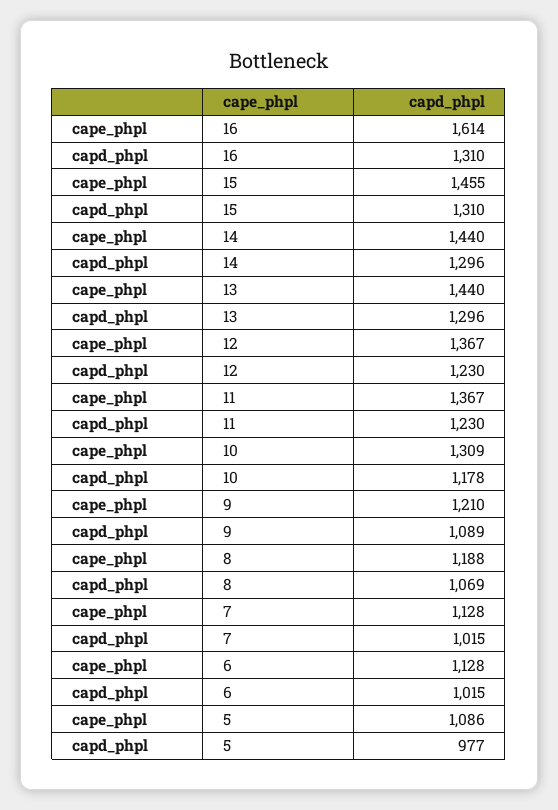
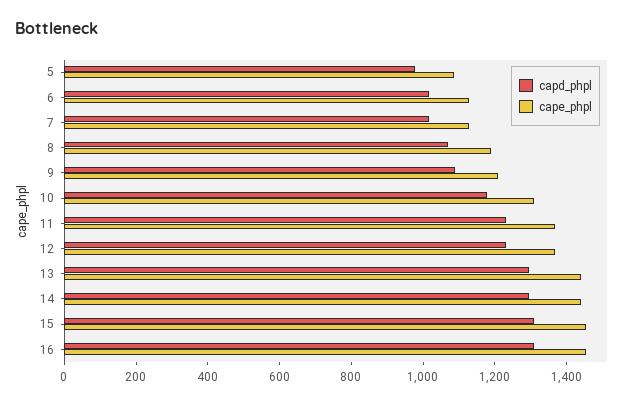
cape_phpl, 16: 1614 -> 1450

